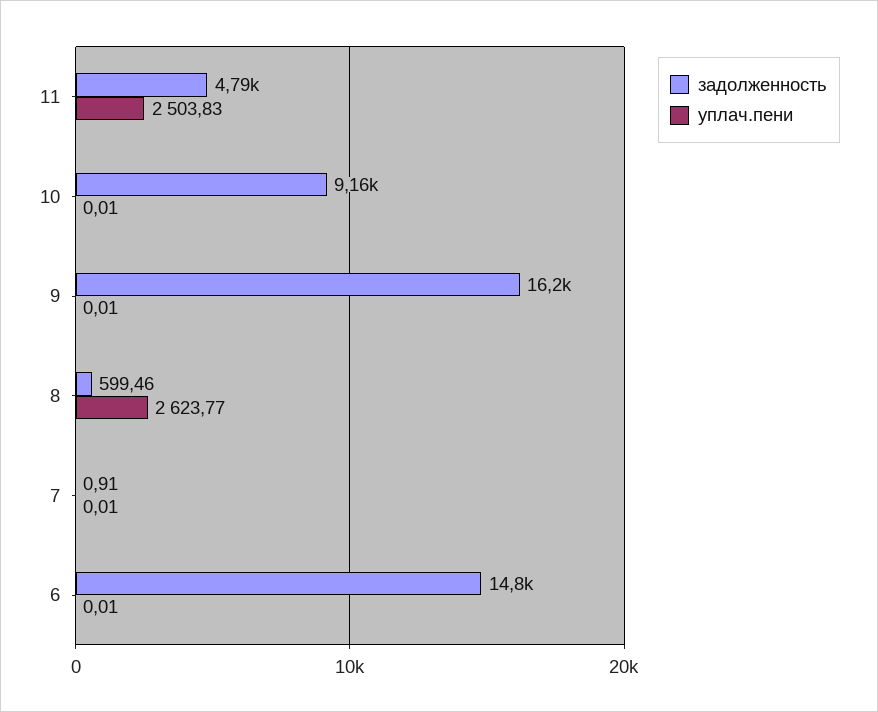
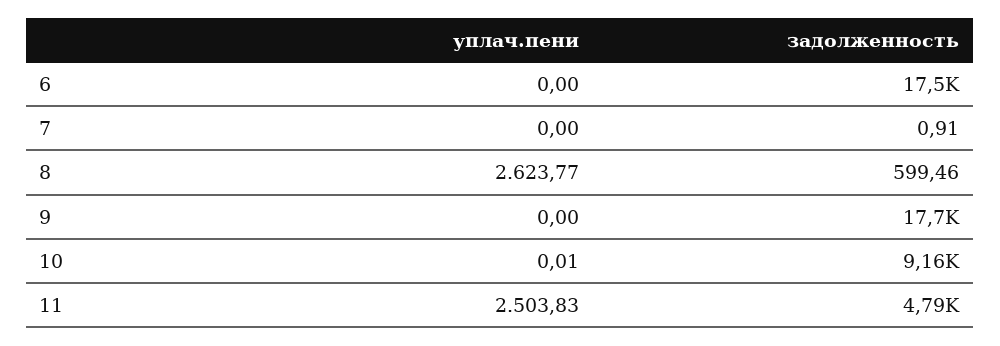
задолженность, 9: 16200 -> 17700
уплач.пени, 9: 0.01 -> 0
уплач.пени, 7: 0.01 -> 0
задолженность, 6: 14800 -> 17500
уплач.пени, 6: 0.01 -> 0

